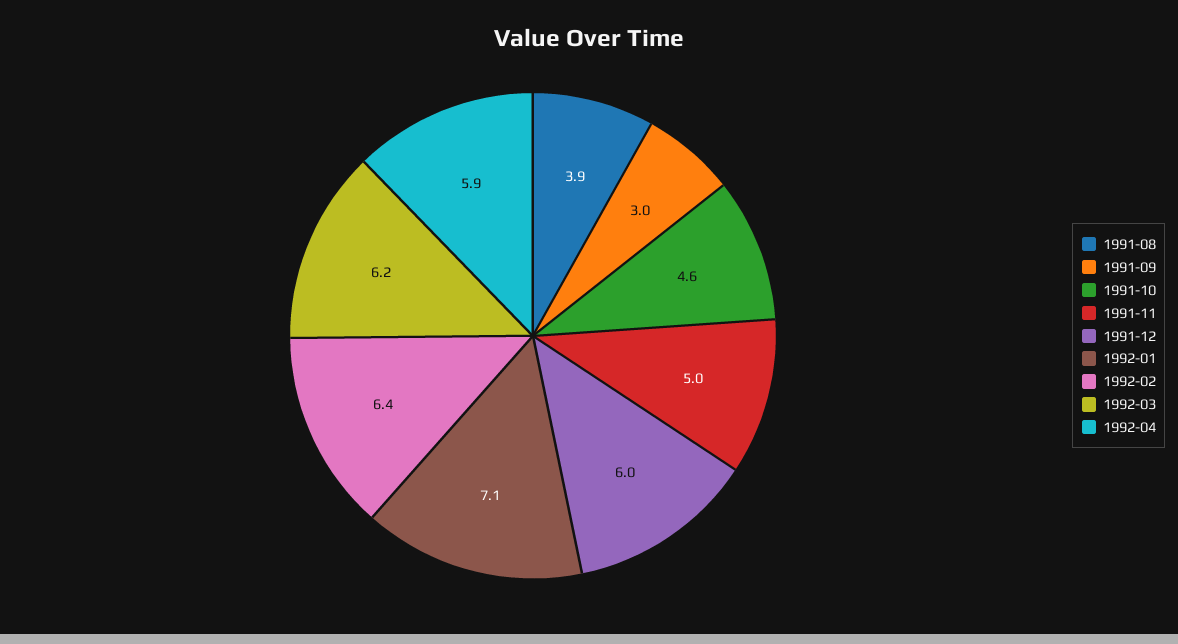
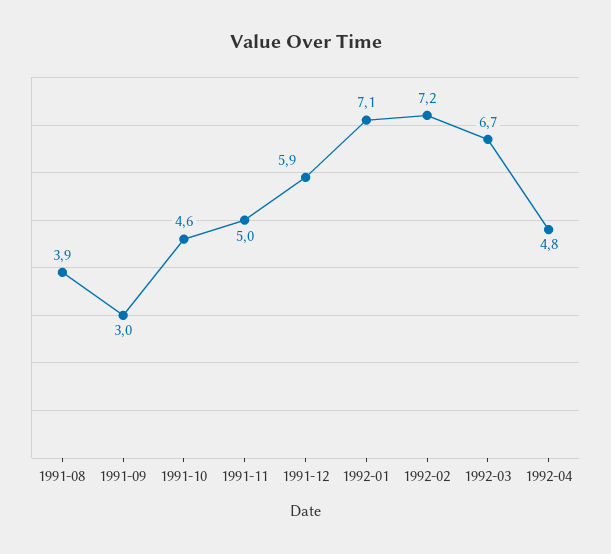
1991-12: 6 -> 5.9
1992-02: 6.4 -> 7.2
1992-03: 6.2 -> 6.7
1992-04: 5.9 -> 4.8

